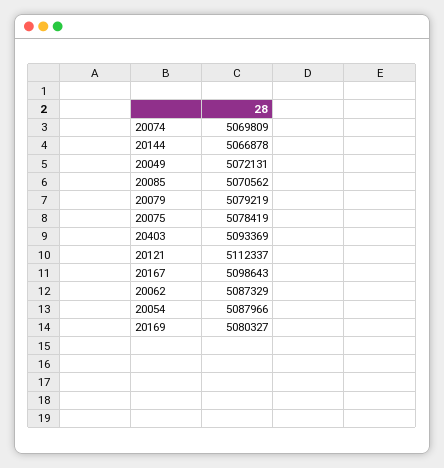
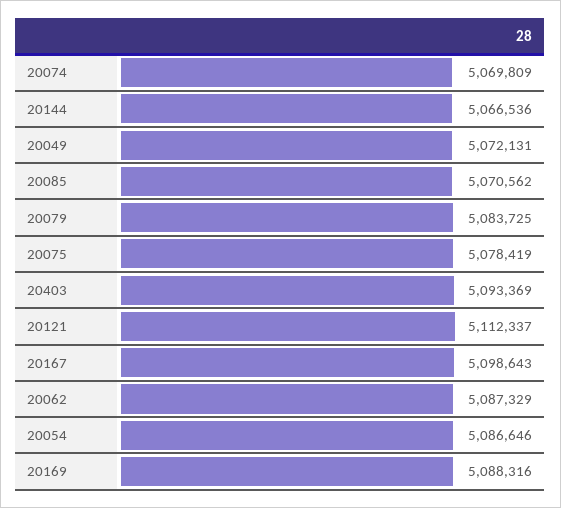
20144: 5066878 -> 5066536
20079: 5079219 -> 5083725
20054: 5087966 -> 5086646
20169: 5080327 -> 5088316

